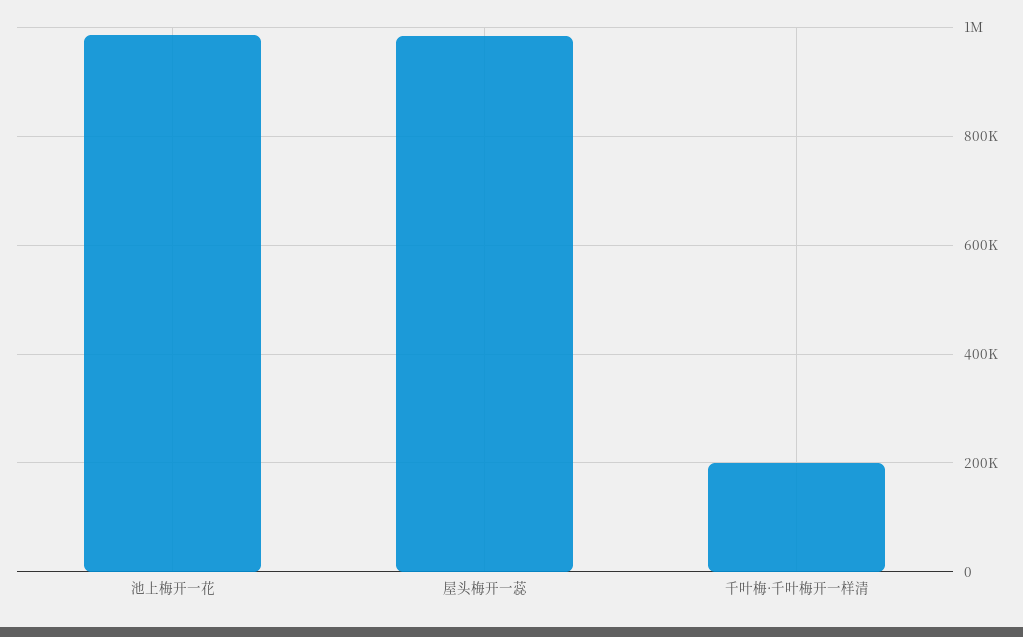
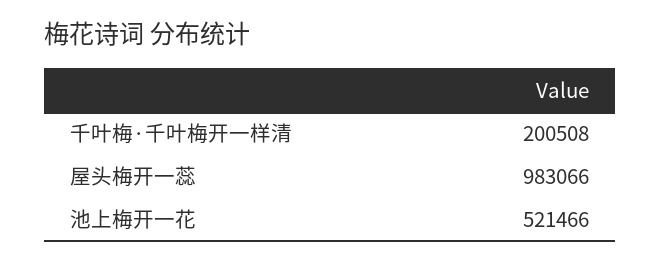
池上梅开一花: 980000 -> 521466

